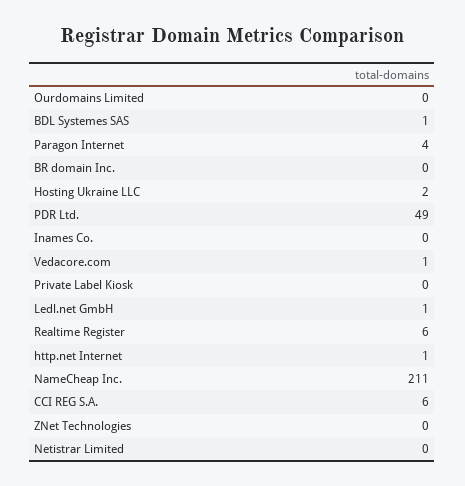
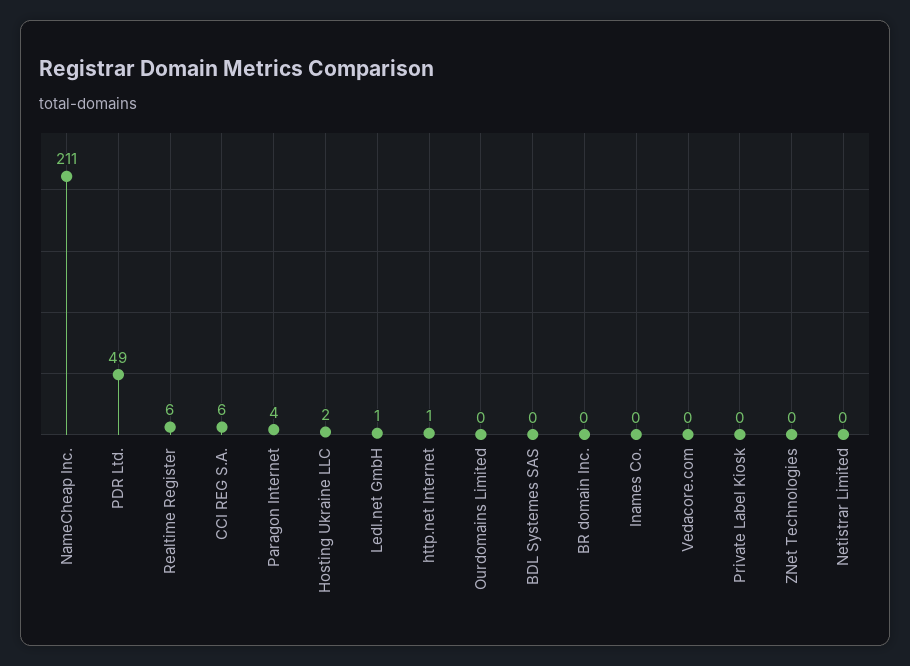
BDL Systemes SAS: 1 -> 0
Vedacore.com: 1 -> 0

